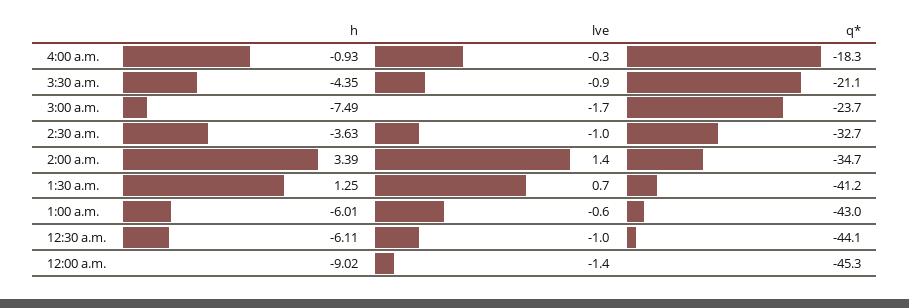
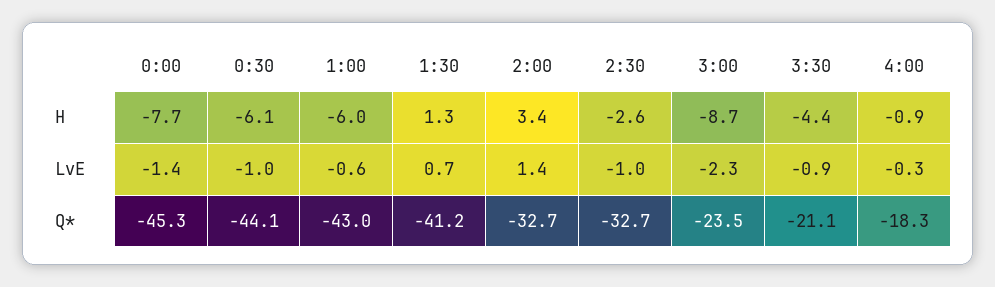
h, 3:00 a.m.: -7.49 -> -8.7
lve, 3:00 a.m.: -1.7 -> -2.3
q*, 3:00 a.m.: -23.7 -> -23.5
h, 2:30 a.m.: -3.63 -> -2.6
q*, 2:00 a.m.: -34.7 -> -32.7
h, 12:00 a.m.: -9.02 -> -7.7

